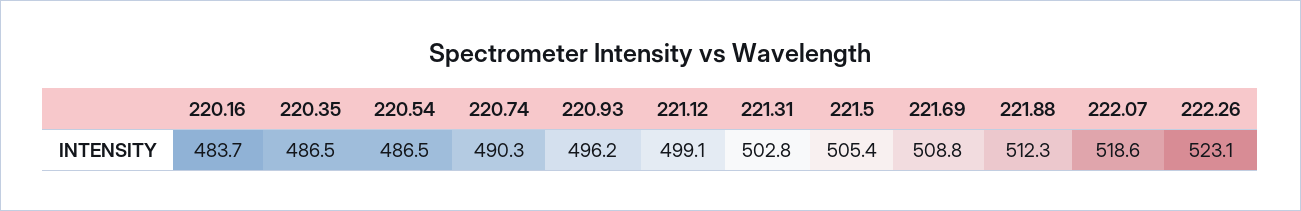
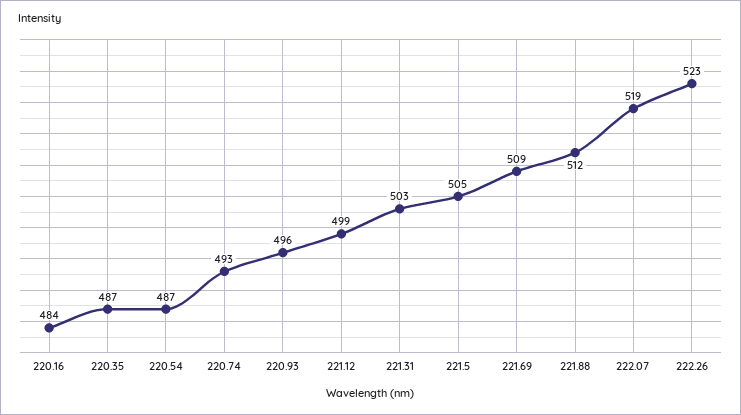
220.74: 490.3 -> 493

